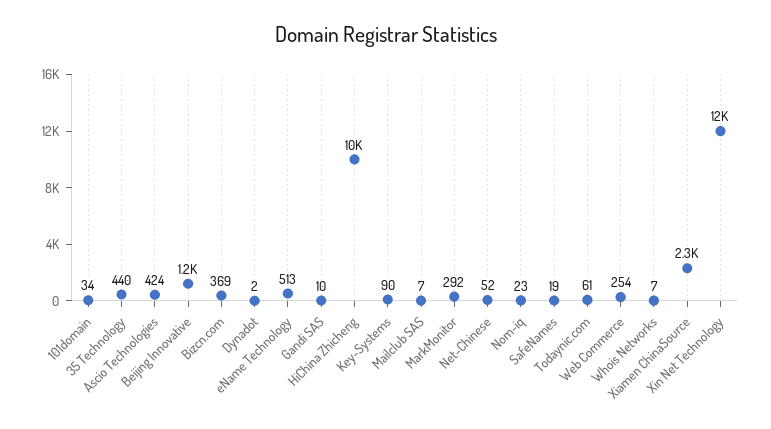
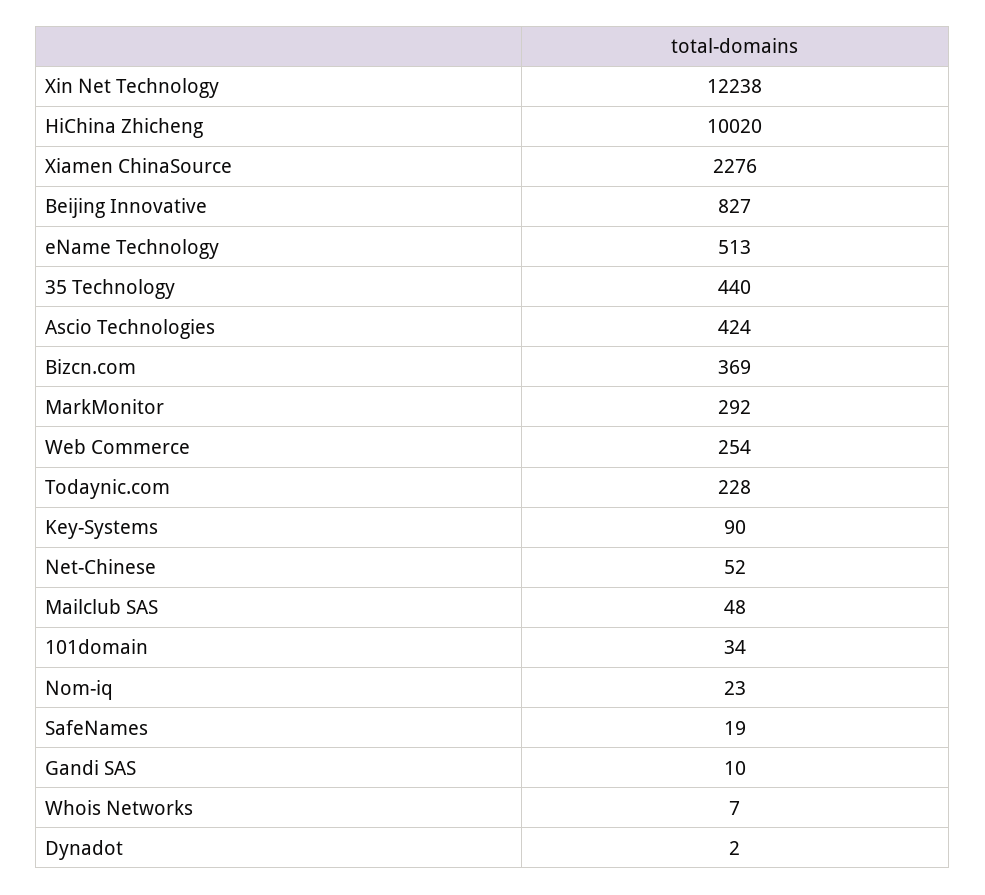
Beijing Innovative: 1200 -> 827
Mailclub SAS: 7 -> 48
Todaynic.com: 61 -> 228

